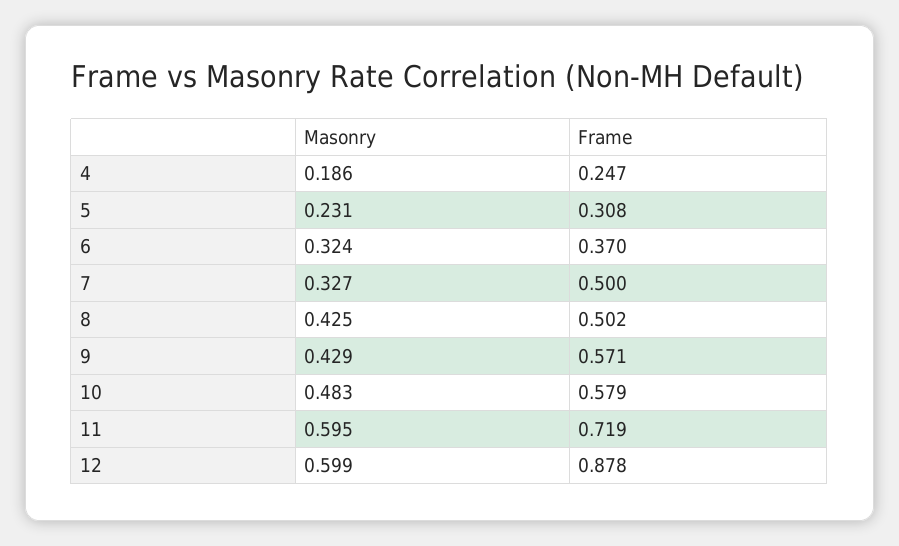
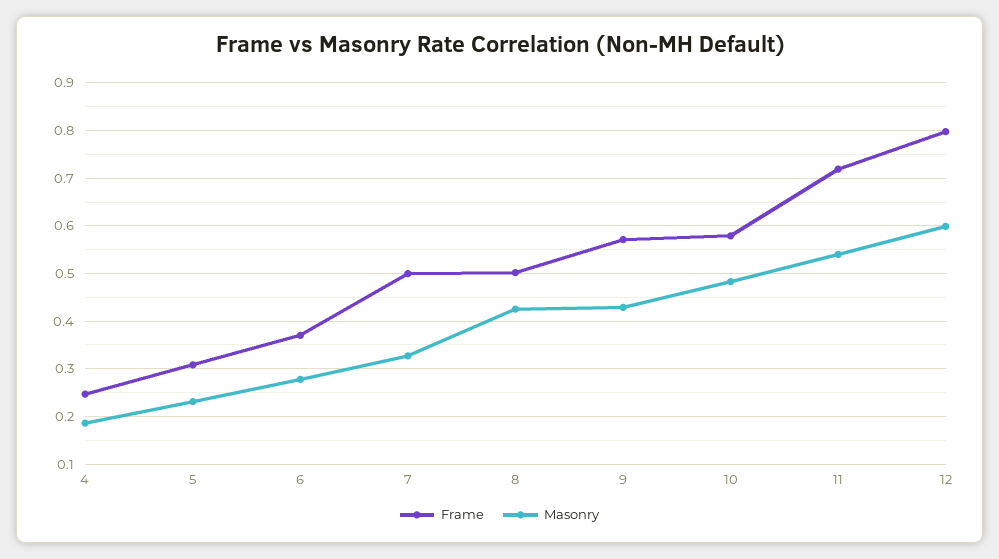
Masonry, 6: 0.324 -> 0.28
Masonry, 11: 0.595 -> 0.54
Frame, 12: 0.878 -> 0.8

